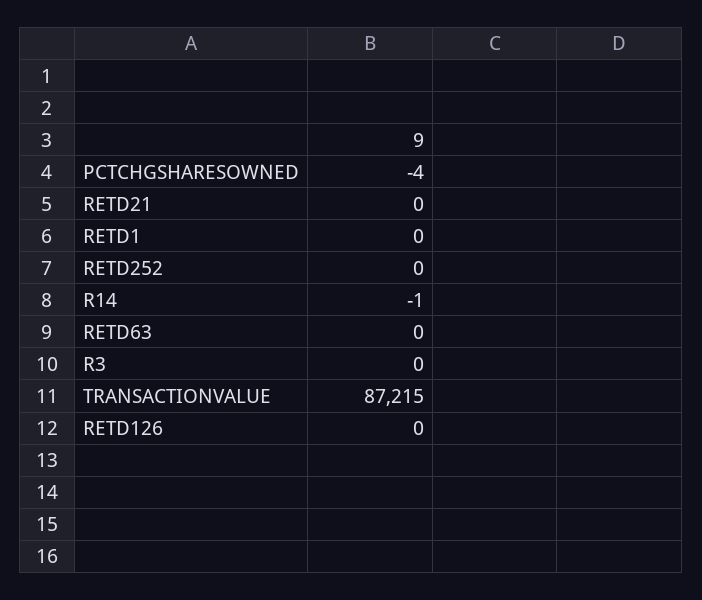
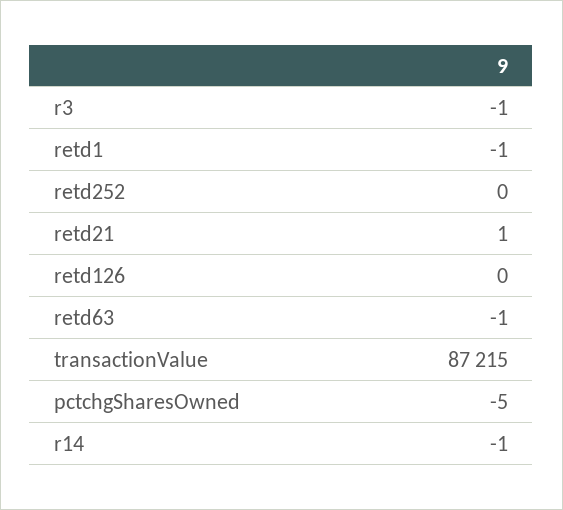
PCTCHGSHARESOWNED: -4 -> -5
RETD21: 0 -> 1
RETD1: 0 -> -1
RETD63: 0 -> -1
R3: 0 -> -1

